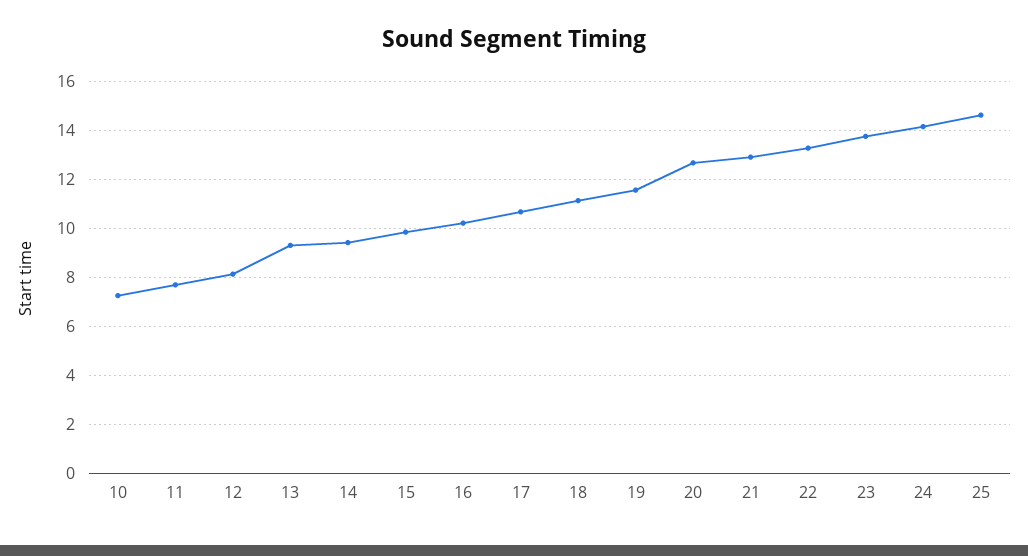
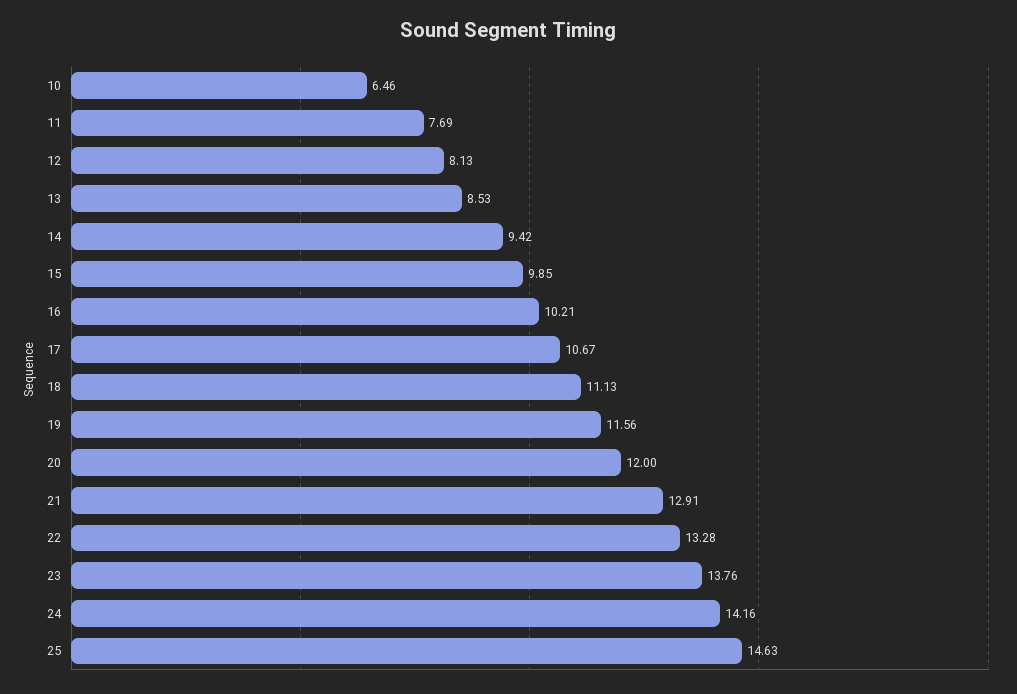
10: 7.25 -> 6.46
13: 9.25 -> 8.53
20: 12.75 -> 12

